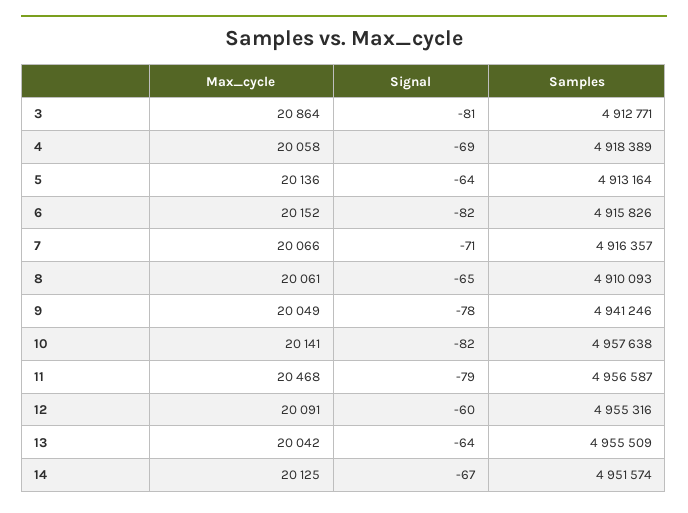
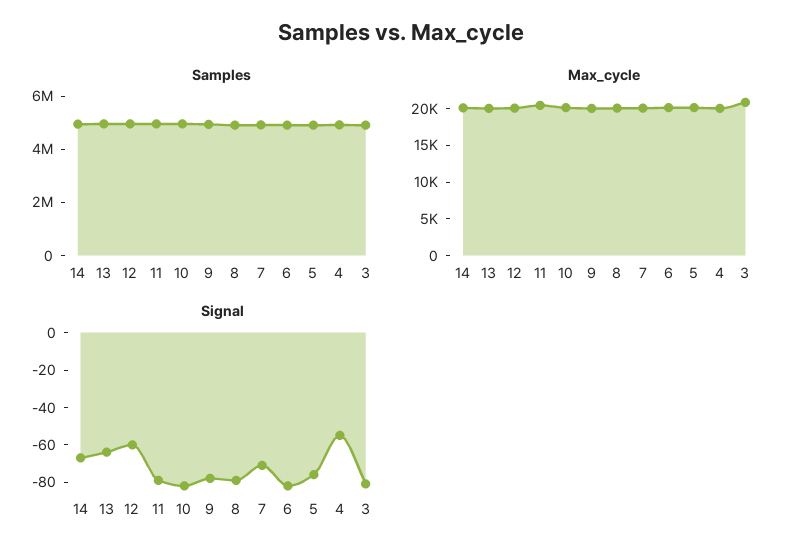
Signal, 4: -69 -> -55
Signal, 5: -64 -> -75
Signal, 8: -65 -> -80

